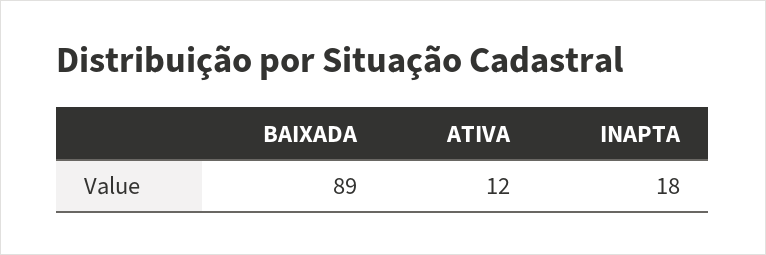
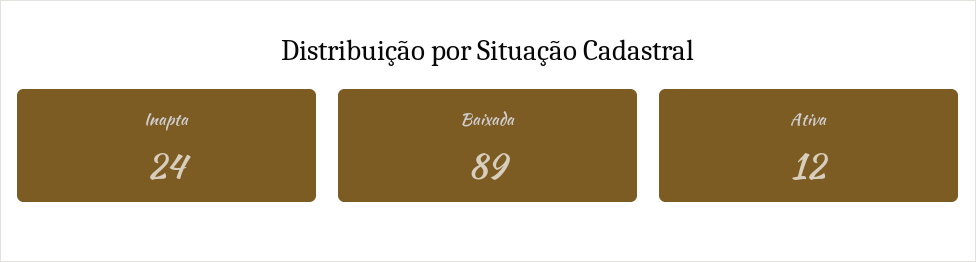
INAPTA: 18 -> 24

